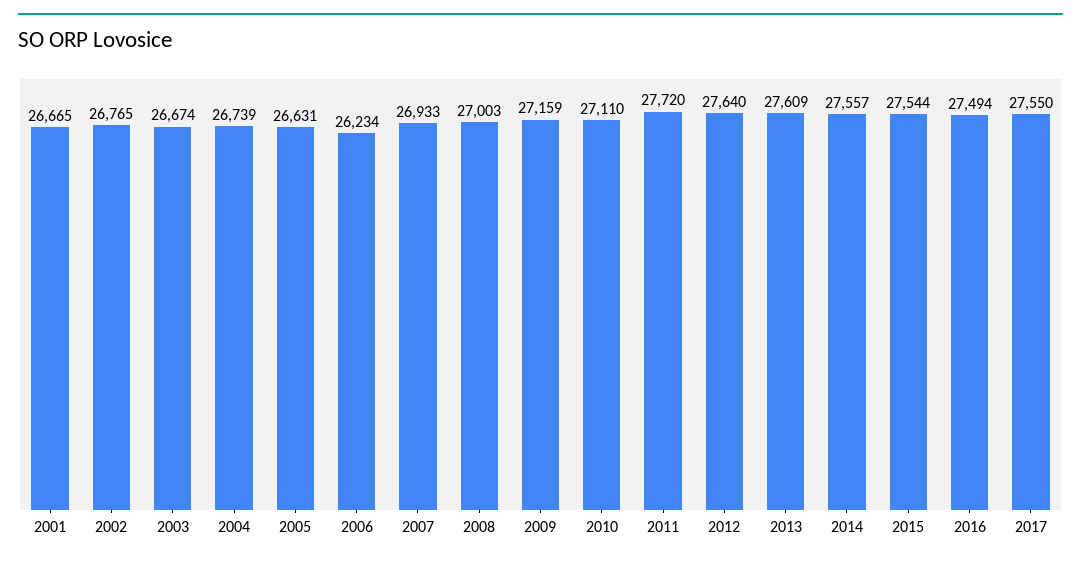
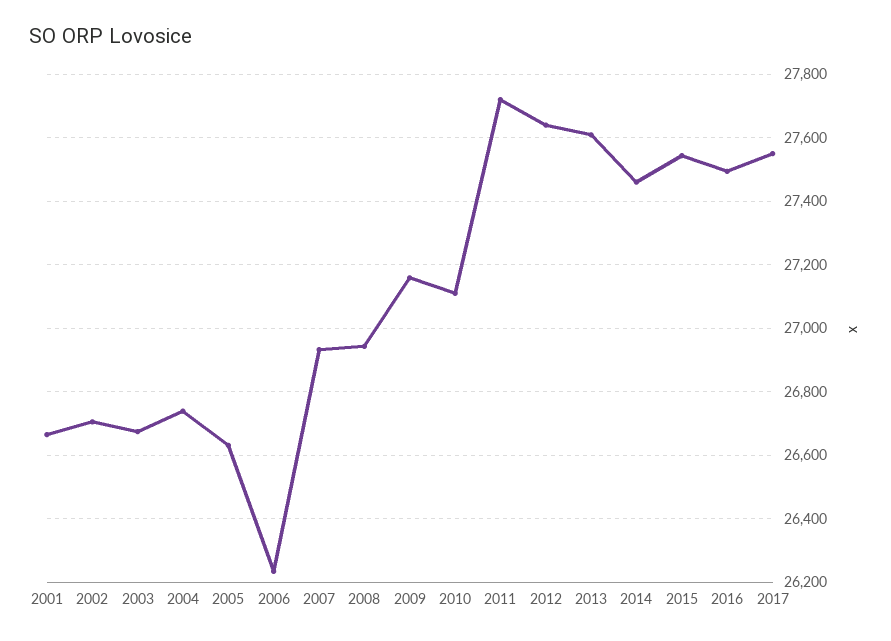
2002: 26765 -> 26700
2008: 27003 -> 26940
2014: 27557 -> 27460

